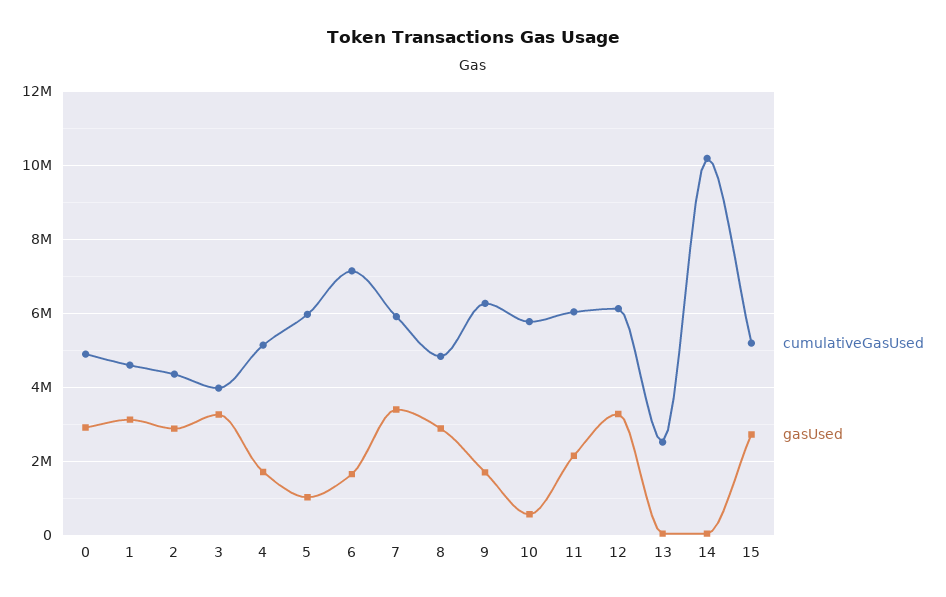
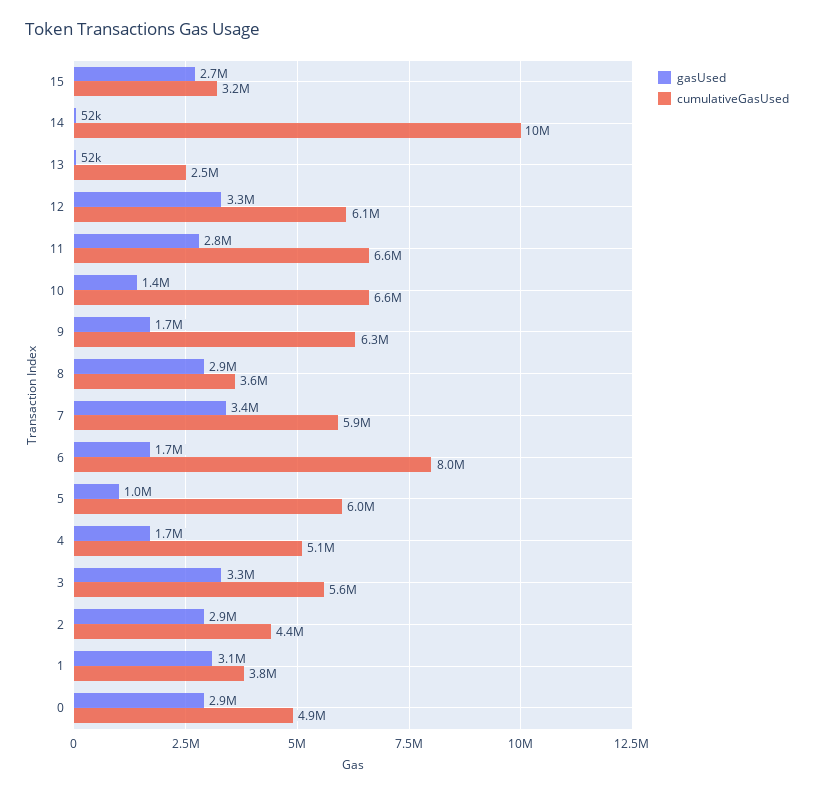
cumulativeGasUsed, 1: 4600000 -> 3800000
cumulativeGasUsed, 3: 4000000 -> 5600000
cumulativeGasUsed, 6: 7200000 -> 8000000
cumulativeGasUsed, 8: 4800000 -> 3600000
cumulativeGasUsed, 10: 5800000 -> 6600000
gasUsed, 10: 600000 -> 1400000
cumulativeGasUsed, 11: 6000000 -> 6600000
gasUsed, 11: 2200000 -> 2800000
cumulativeGasUsed, 15: 5200000 -> 3200000

